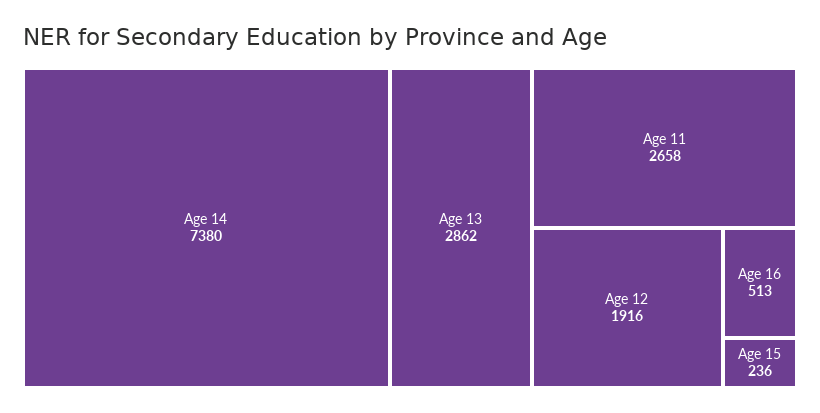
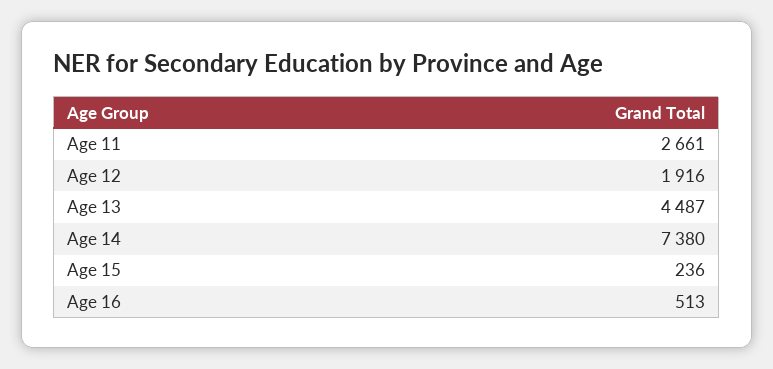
Age 13: 2862 -> 4487
Age 11: 2658 -> 2661

